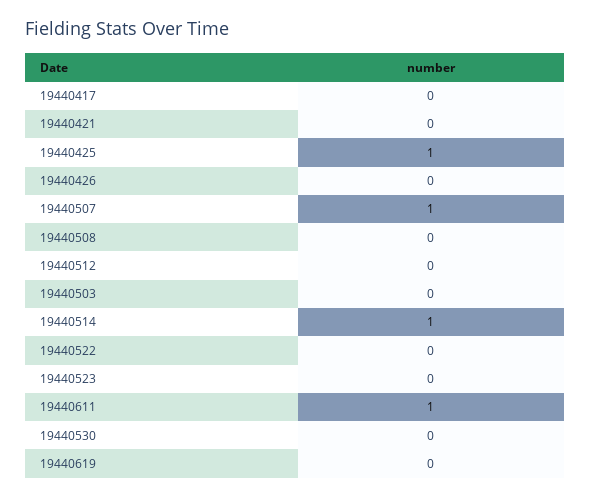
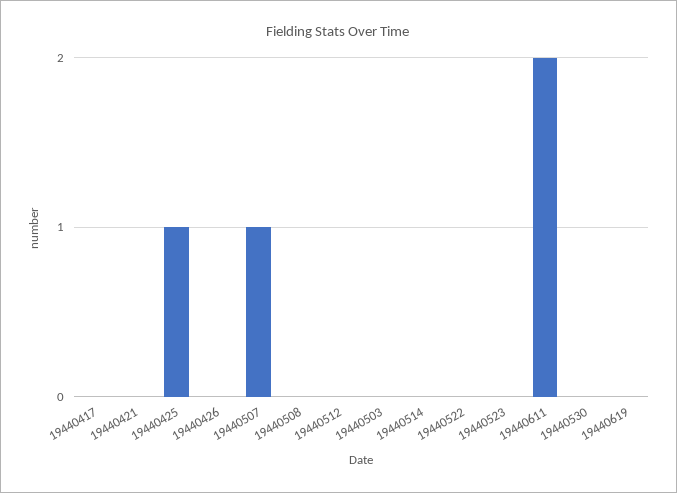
19440514: 1 -> 0
19440611: 1 -> 2

